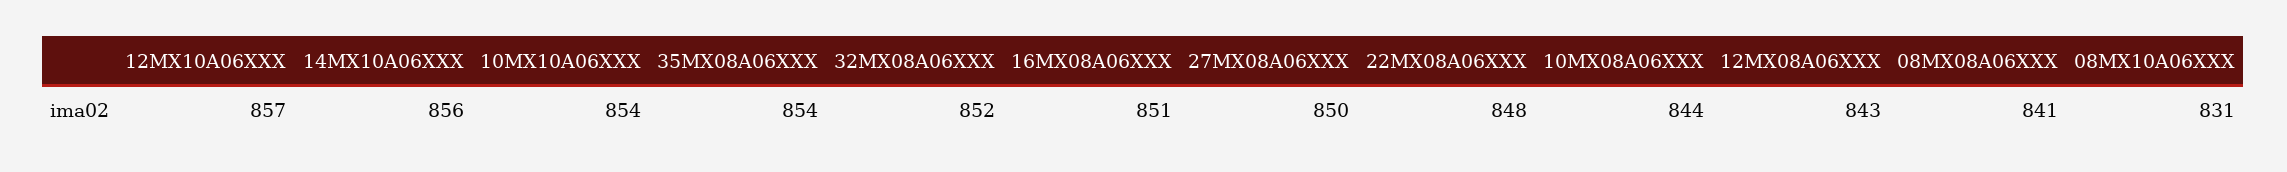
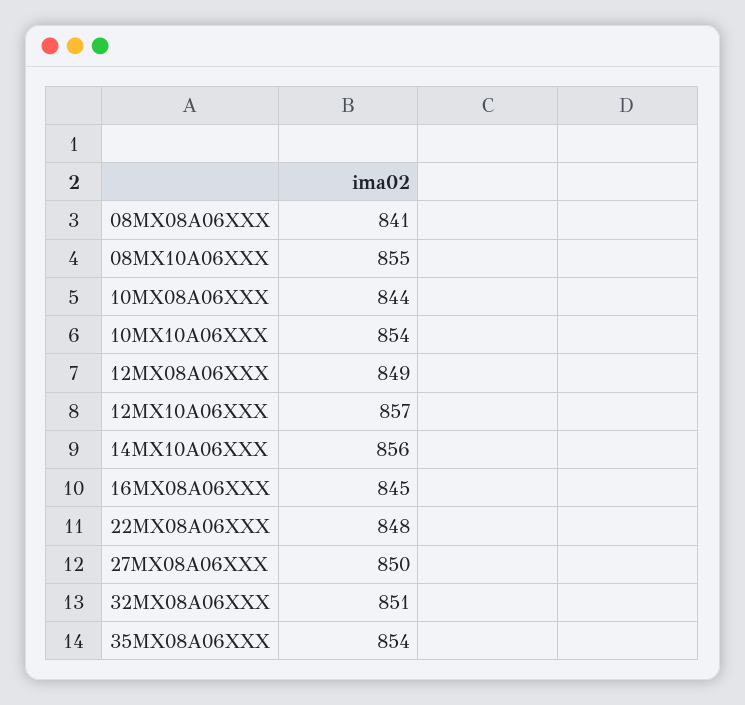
32MX08A06XXX: 852 -> 851
16MX08A06XXX: 851 -> 845
12MX08A06XXX: 843 -> 849
08MX10A06XXX: 831 -> 855

